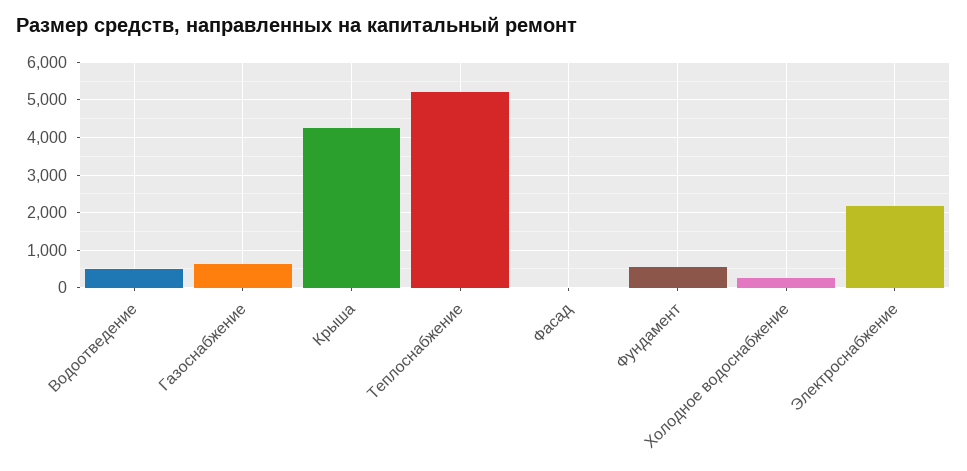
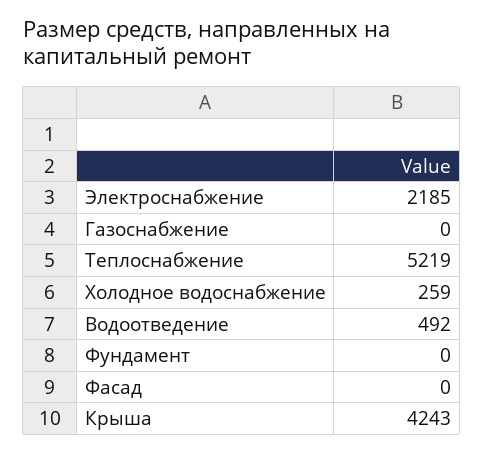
Газоснабжение: 600 -> 0
Фундамент: 600 -> 0

